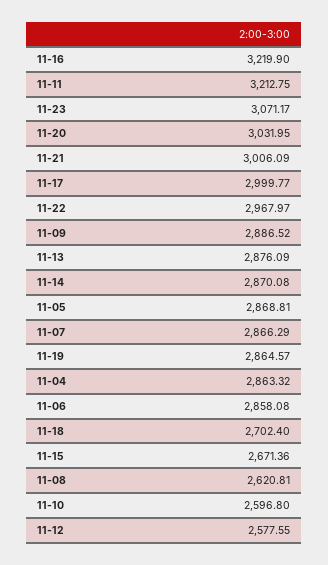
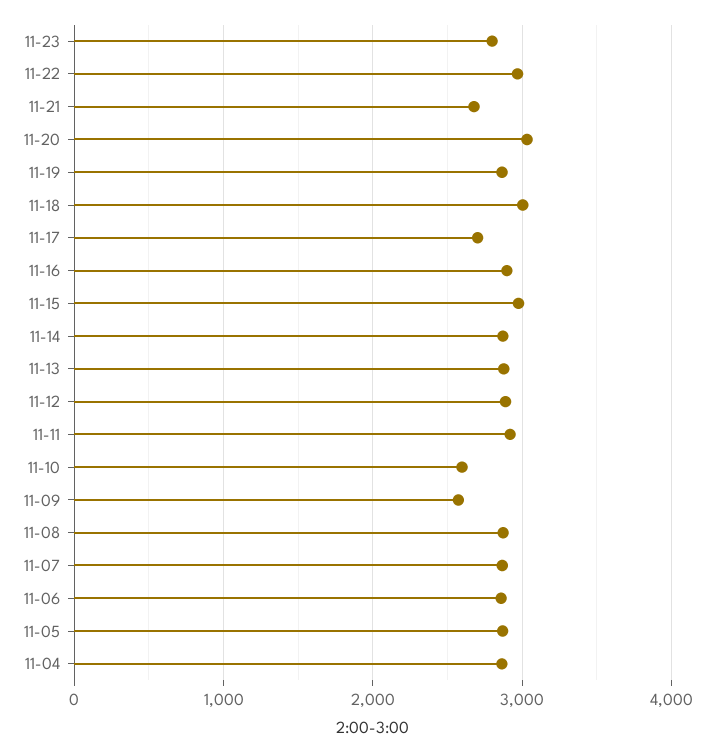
11-16: 3219.9 -> 2900
11-11: 3212.75 -> 2900
11-23: 3071.17 -> 2800
11-21: 3006.09 -> 2700
11-17: 2999.77 -> 2700
11-09: 2886.52 -> 2600
11-18: 2702.4 -> 3000
11-15: 2671.36 -> 3000
11-08: 2620.81 -> 2900
11-12: 2577.55 -> 2900

